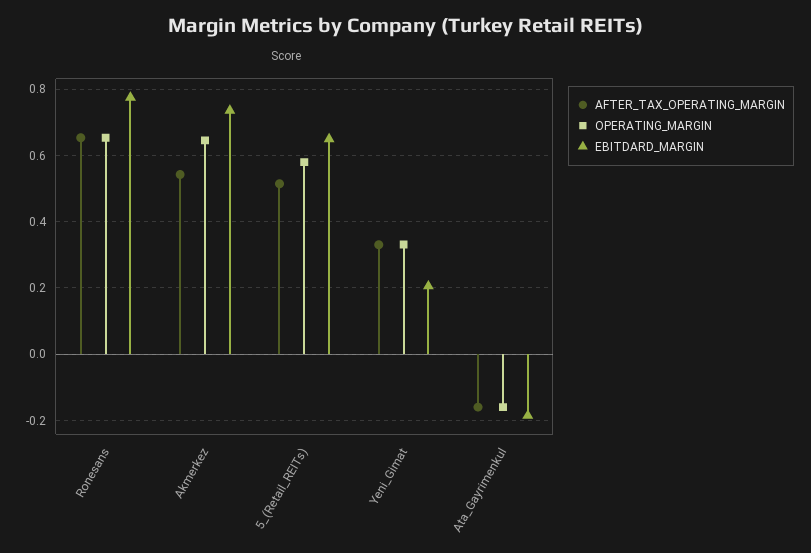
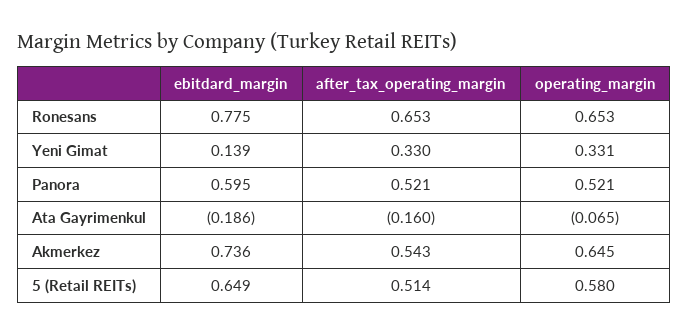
EBITDARD_MARGIN, Yeni_Gimat: 0.2 -> 0.139
OPERATING_MARGIN, Ata_Gayrimenkul: -0.16 -> -0.065
EBITDARD_MARGIN, Panora: none -> 0.595
AFTER_TAX_OPERATING_MARGIN, Panora: none -> 0.521
OPERATING_MARGIN, Panora: none -> 0.521

